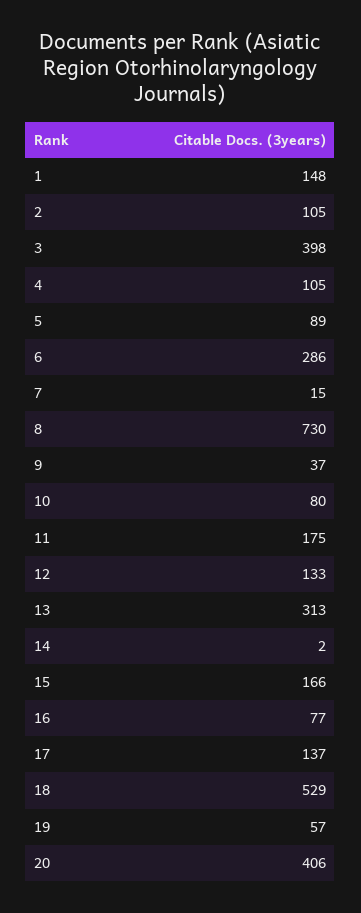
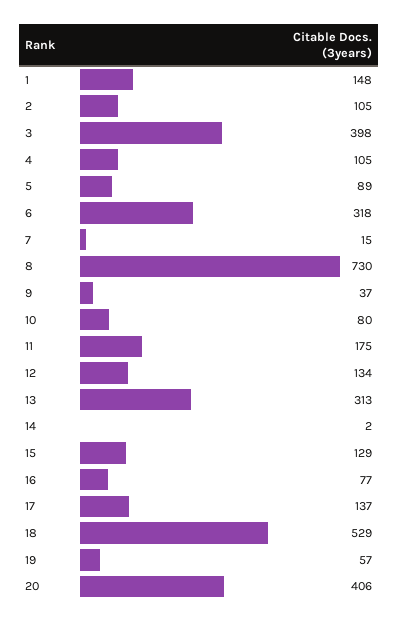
6: 286 -> 318
12: 133 -> 134
15: 166 -> 129

